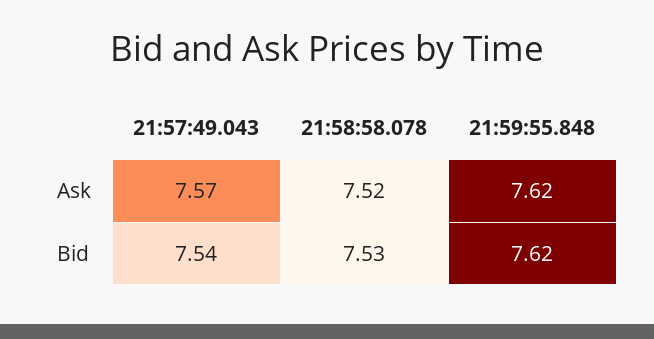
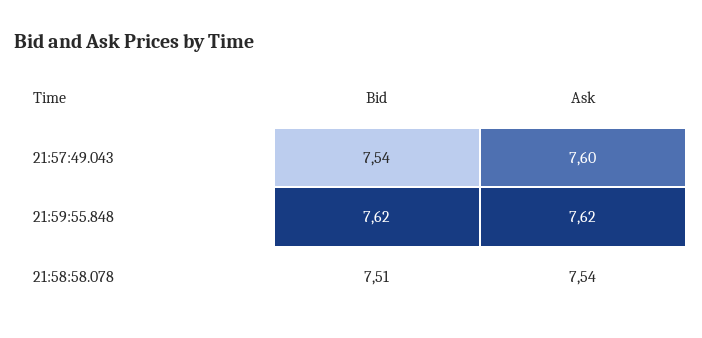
21:57:49.043, Ask: 7.57 -> 7.6
21:58:58.078, Ask: 7.52 -> 7.54
21:58:58.078, Bid: 7.53 -> 7.51

